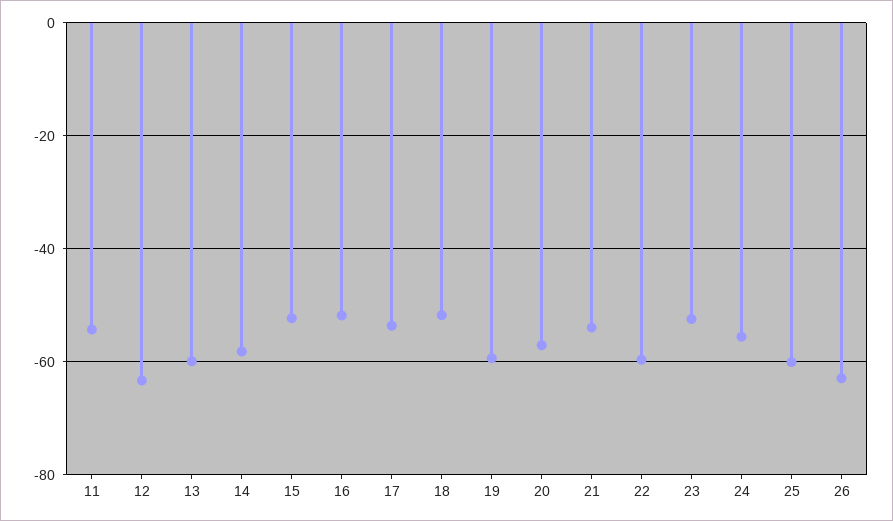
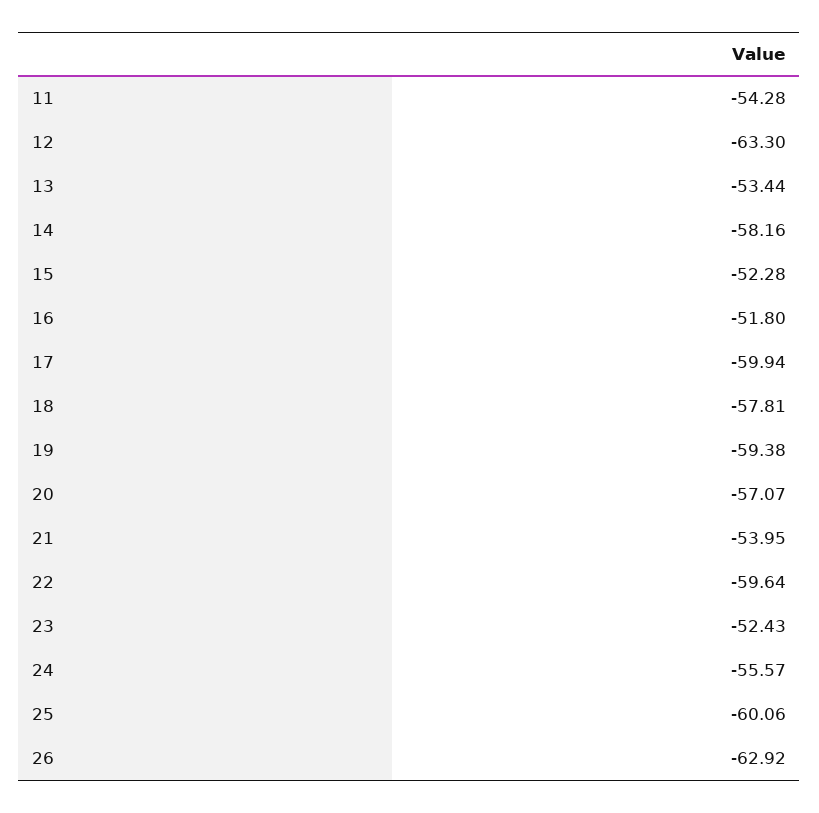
13: -60 -> -53.44
17: -54 -> -59.94
18: -52 -> -57.81

